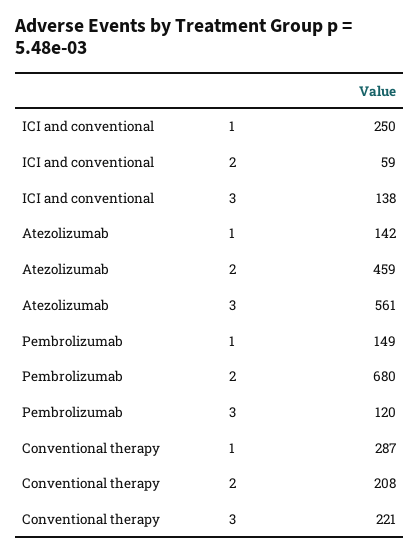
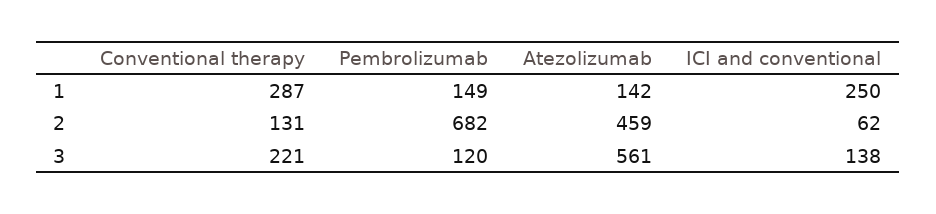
ICI and conventional, 2: 59 -> 62
Pembrolizumab, 2: 680 -> 682
Conventional therapy, 2: 208 -> 131

